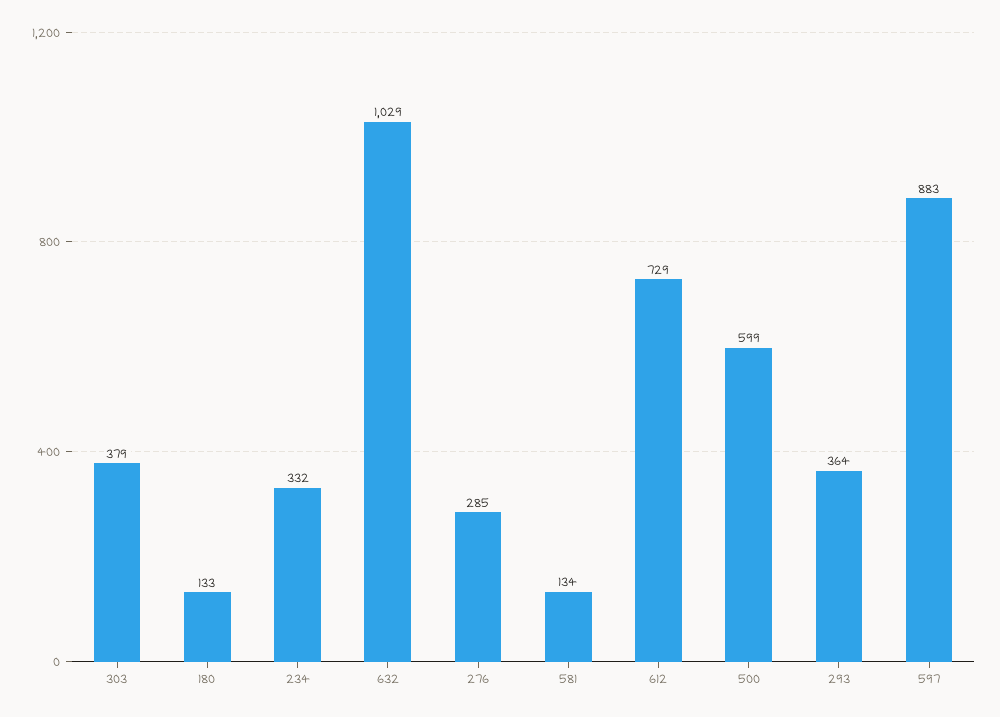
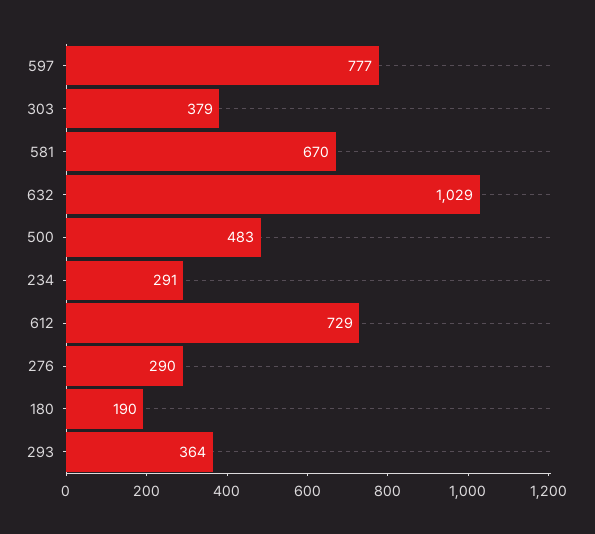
180: 133 -> 190
234: 332 -> 291
276: 285 -> 290
581: 134 -> 670
500: 599 -> 483
597: 883 -> 777

